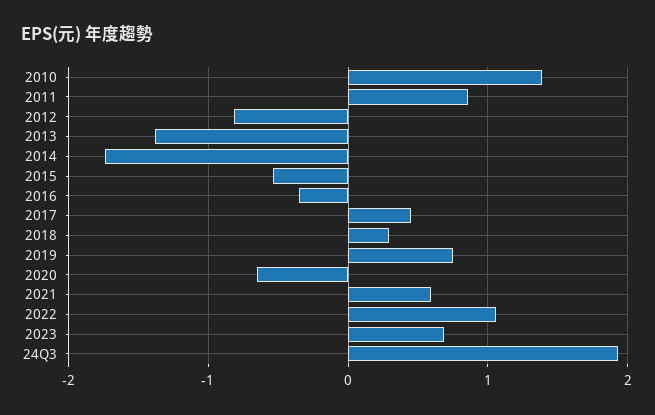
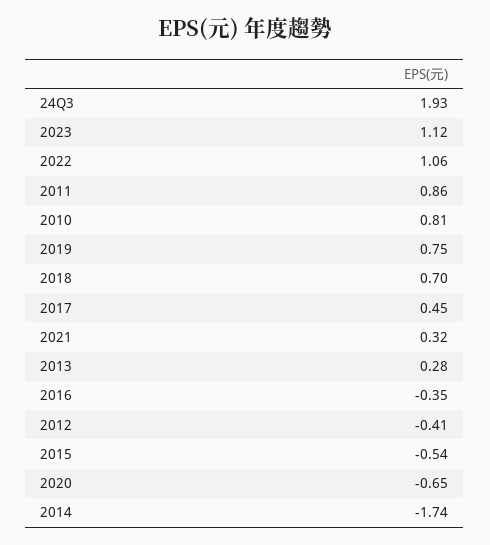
2010: 1.4 -> 0.81
2012: -0.8 -> -0.41
2013: -1.4 -> 0.28
2018: 0.3 -> 0.7
2021: 0.6 -> 0.32
2023: 0.7 -> 1.12

